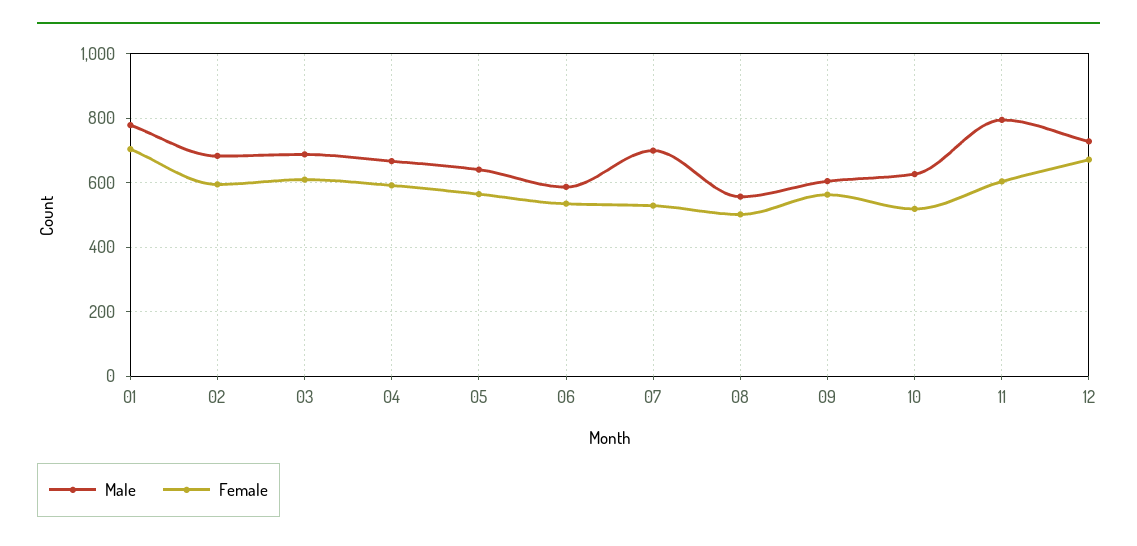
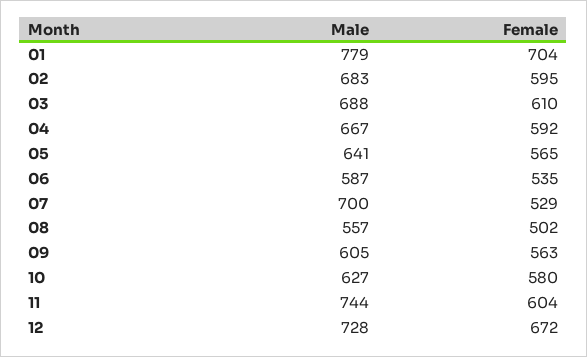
Female, 10: 520 -> 580
Male, 11: 800 -> 744

